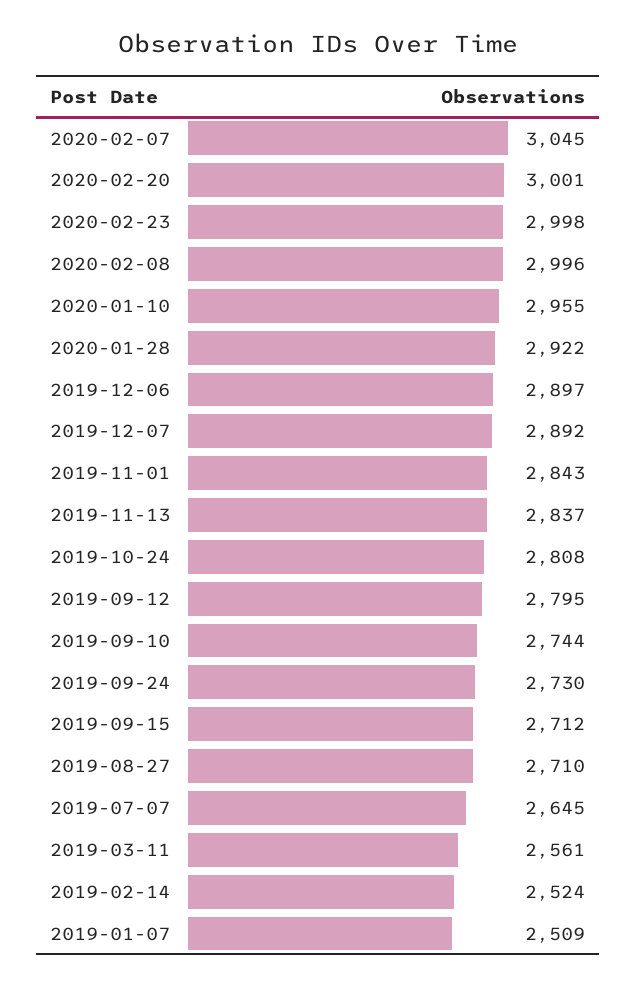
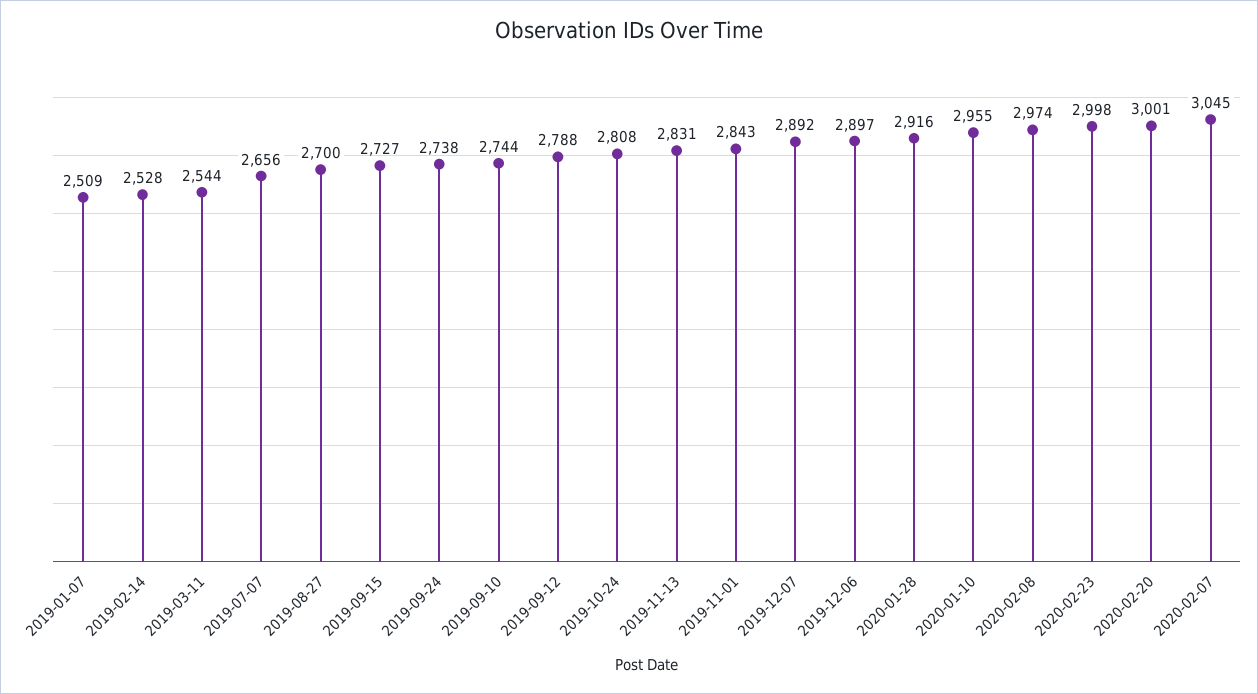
2020-02-08: 2996 -> 2974
2020-01-28: 2922 -> 2916
2019-11-13: 2837 -> 2831
2019-09-12: 2795 -> 2788
2019-09-24: 2730 -> 2738
2019-09-15: 2712 -> 2727
2019-08-27: 2710 -> 2700
2019-07-07: 2645 -> 2656
2019-03-11: 2561 -> 2544
2019-02-14: 2524 -> 2528

